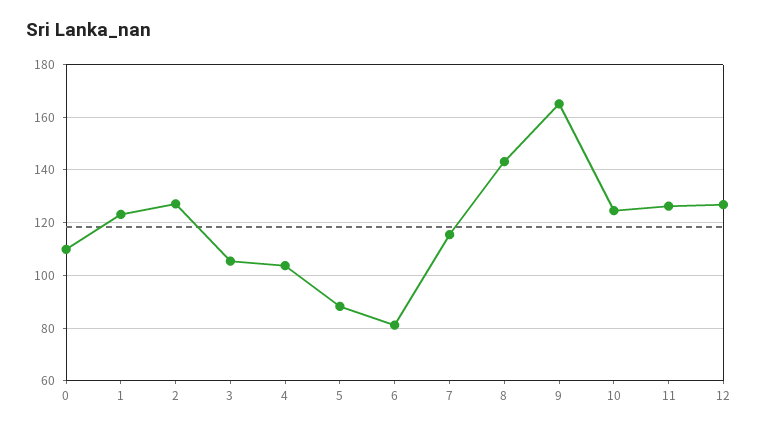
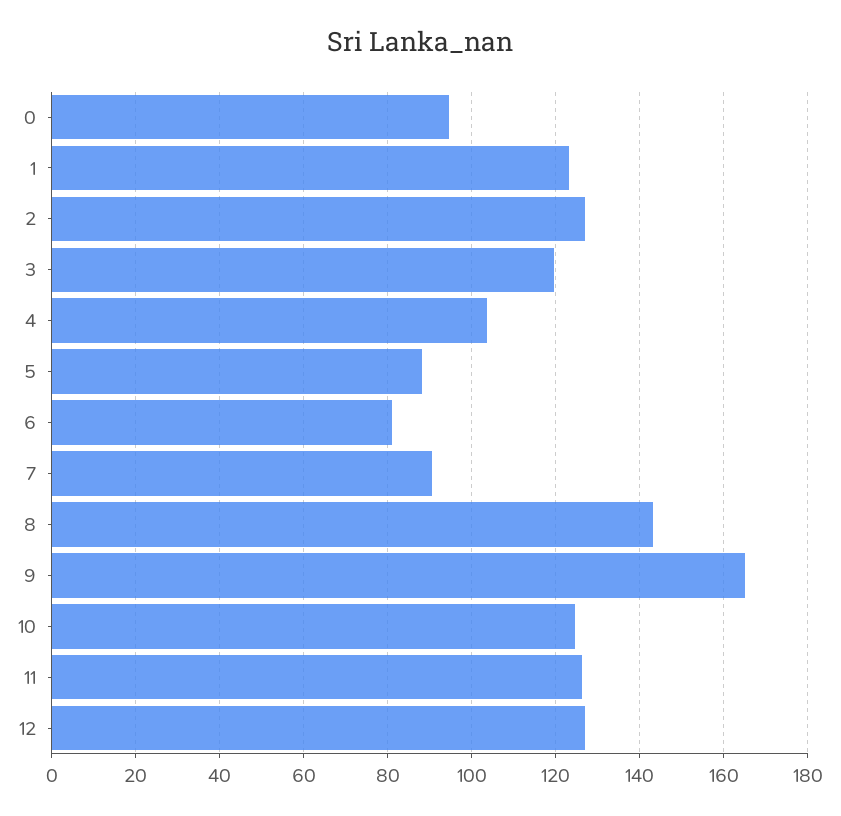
0: 110 -> 94
3: 105 -> 120
7: 115 -> 90

